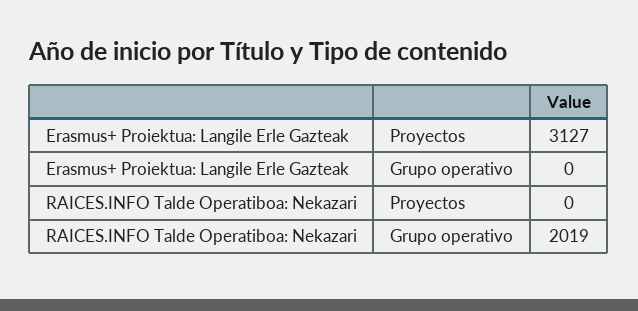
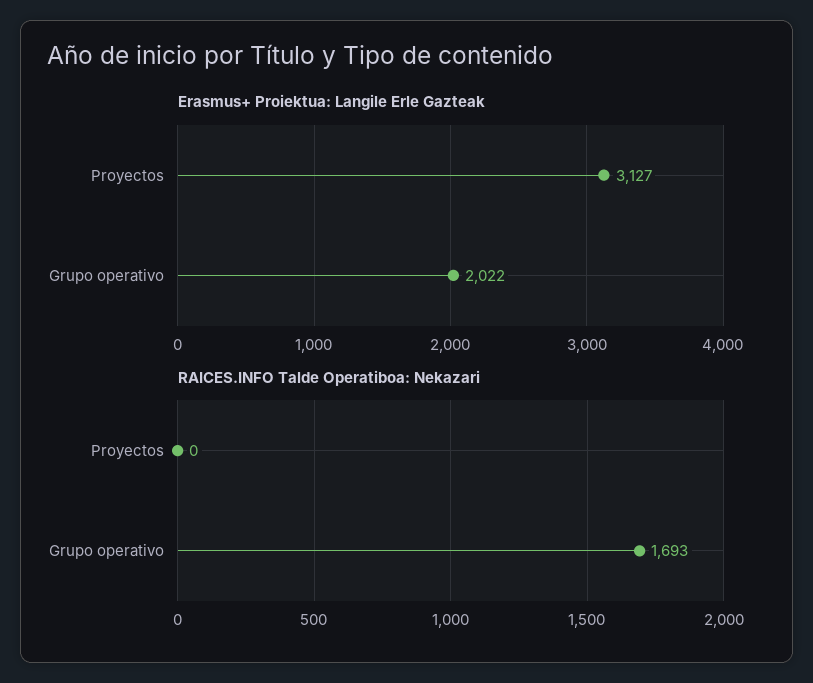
Erasmus+ Proiektua: Langile Erle Gazteak, Grupo operativo: 0 -> 2022
RAICES.INFO Talde Operatiboa: Nekazari, Grupo operativo: 2019 -> 1693

